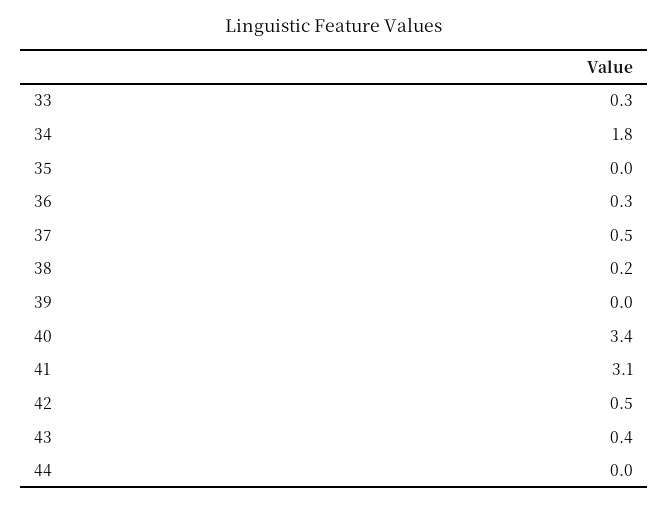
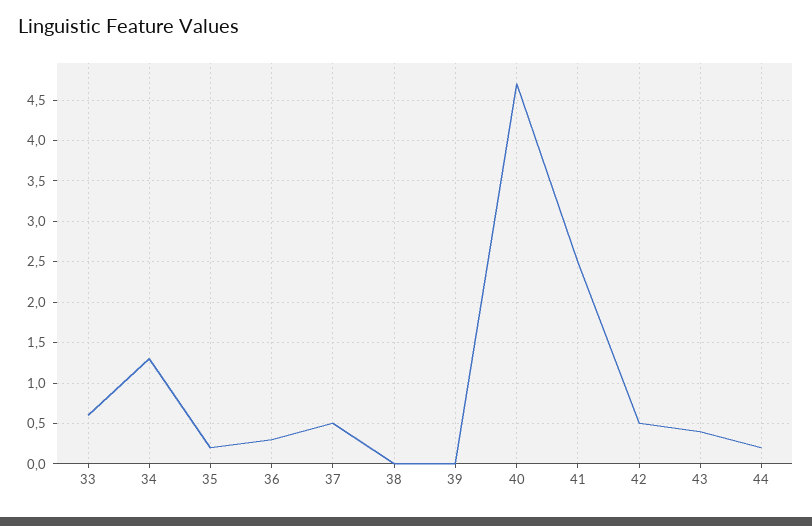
33: 0.3 -> 0.6
34: 1.8 -> 1.3
35: 0 -> 0.2
38: 0.2 -> 0
40: 3.4 -> 4.7
41: 3.1 -> 2.5
44: 0 -> 0.2

